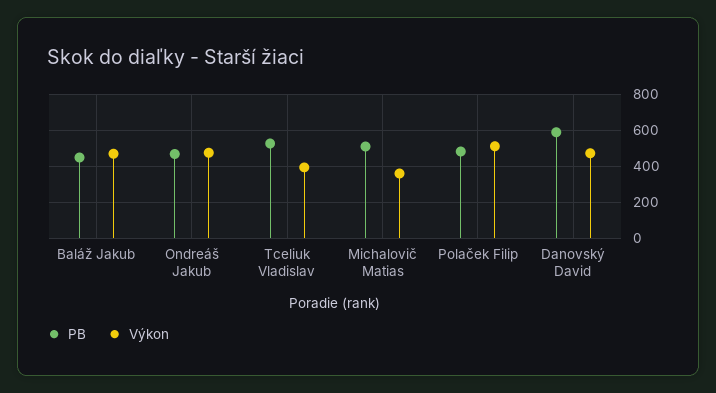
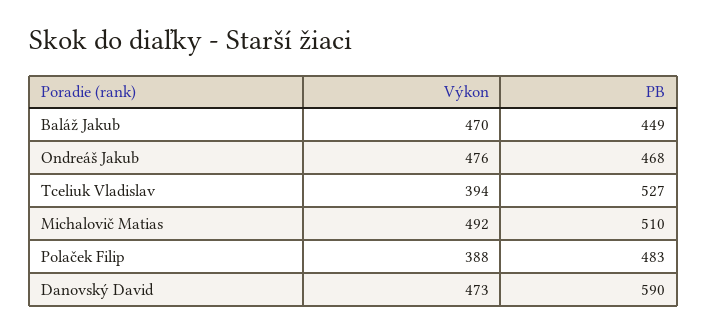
Výkon, Michalovič Matias: 350 -> 492
Výkon, Polaček Filip: 500 -> 388

